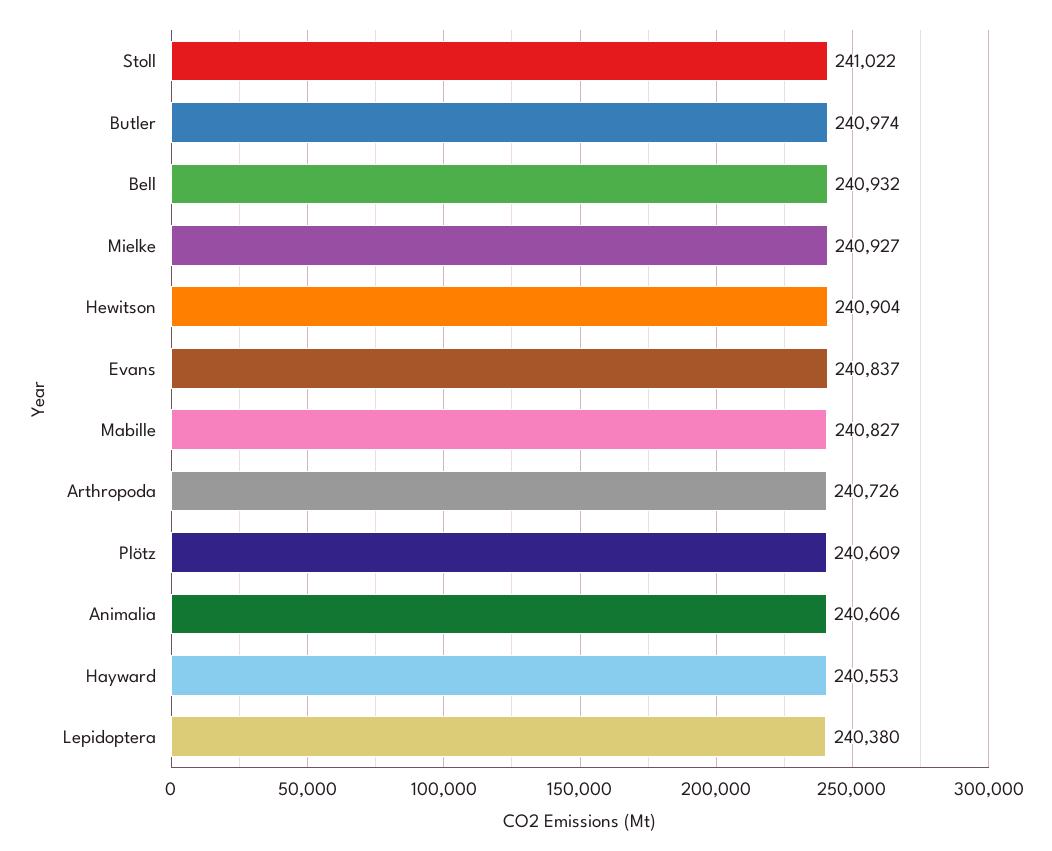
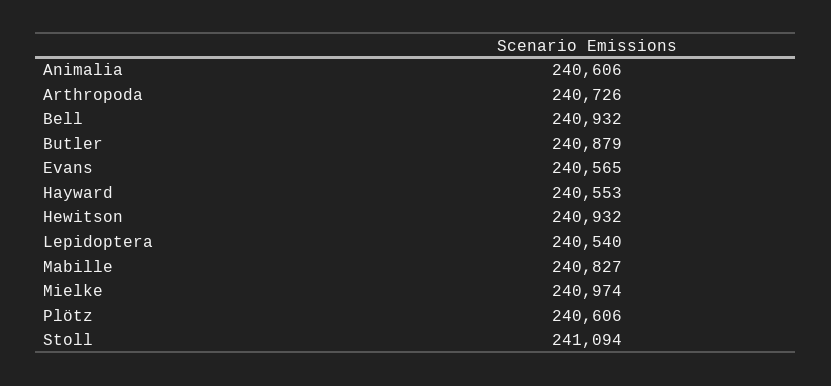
Stoll: 241022 -> 241094
Butler: 240974 -> 240879
Mielke: 240927 -> 240974
Hewitson: 240904 -> 240932
Evans: 240837 -> 240565
Plötz: 240609 -> 240606
Lepidoptera: 240380 -> 240540

